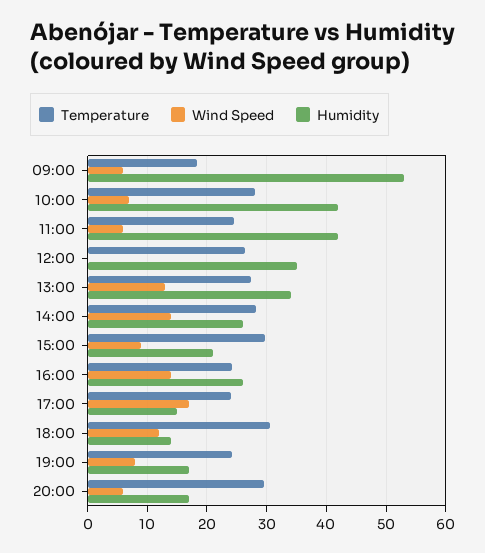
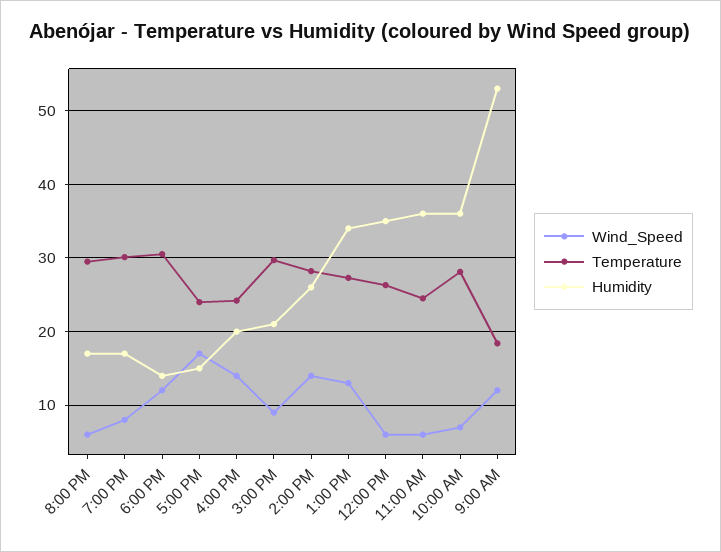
Wind Speed, 09:00: 6 -> 12
Humidity, 10:00: 42 -> 36
Humidity, 11:00: 42 -> 36
Wind Speed, 12:00: 0 -> 6
Humidity, 16:00: 26 -> 20
Temperature, 19:00: 24 -> 30

